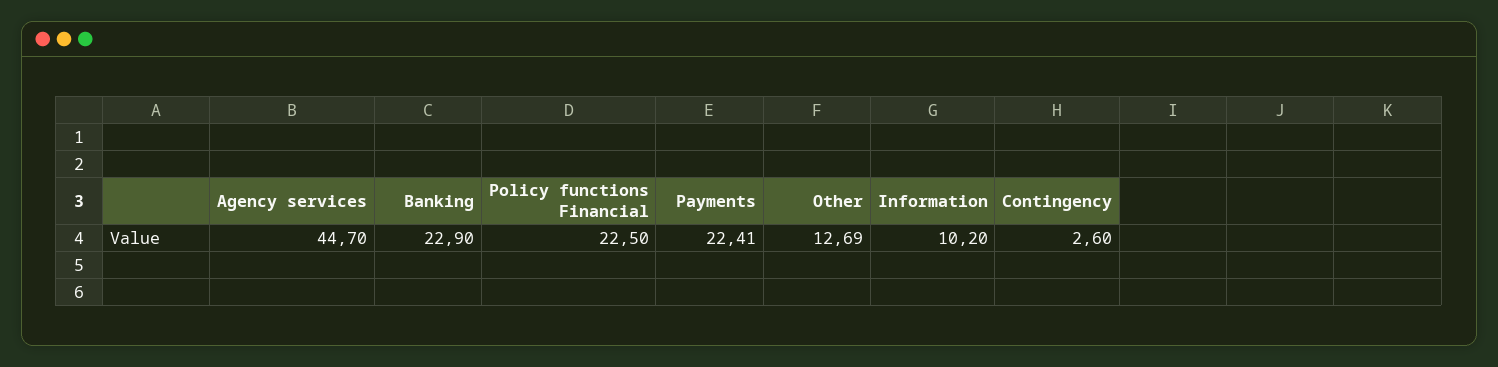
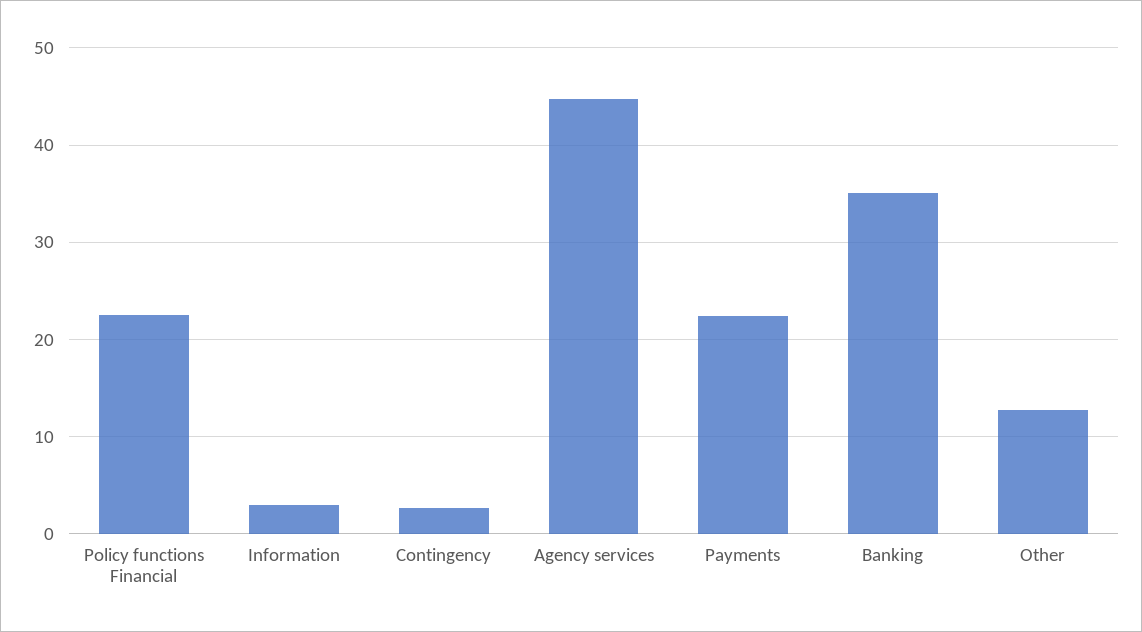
Banking: 22.9 -> 35
Information: 10.2 -> 3

